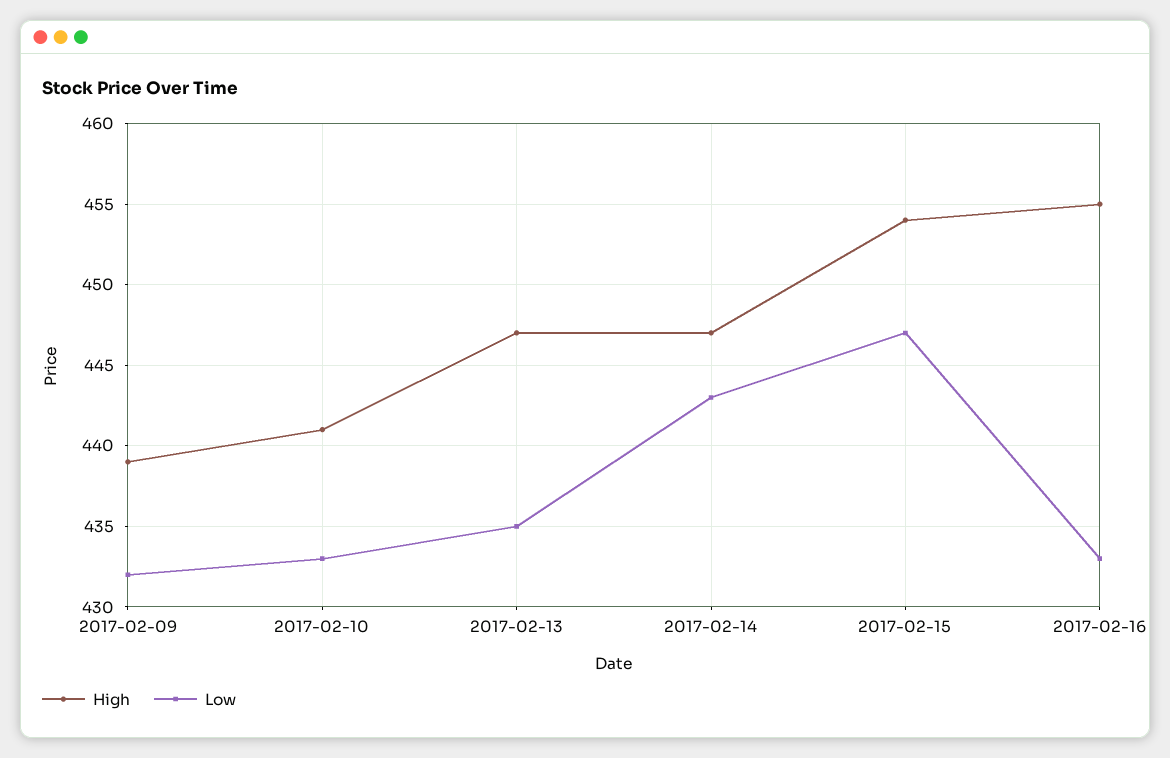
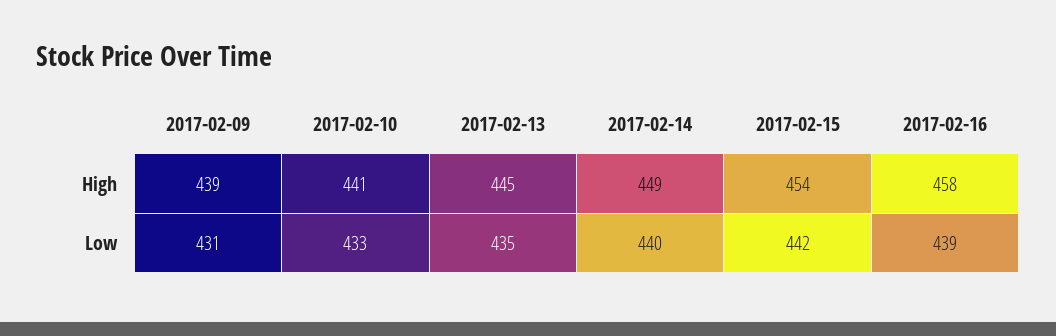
Low, 2017-02-09: 432 -> 431
High, 2017-02-13: 447 -> 445
High, 2017-02-14: 447 -> 449
Low, 2017-02-14: 443 -> 440
Low, 2017-02-15: 447 -> 442
High, 2017-02-16: 455 -> 458
Low, 2017-02-16: 433 -> 439

